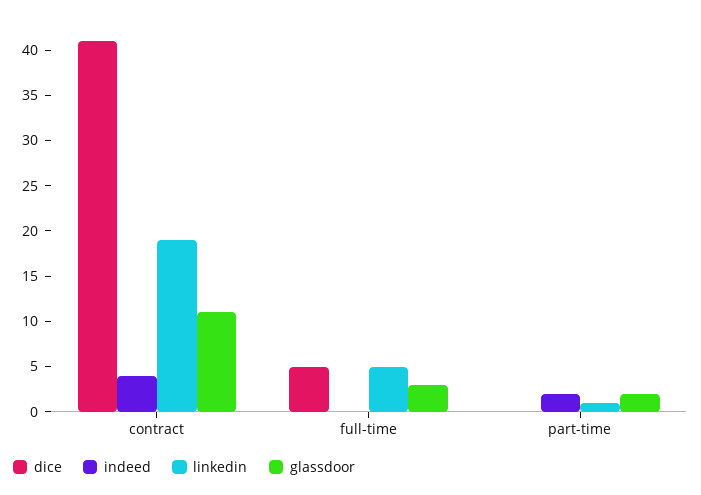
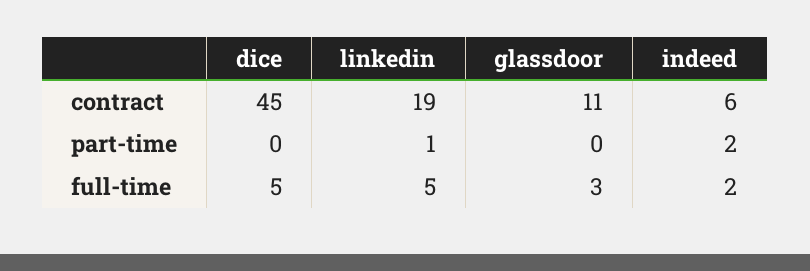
dice, contract: 41 -> 45
indeed, contract: 4 -> 6
indeed, full-time: 0 -> 2
glassdoor, part-time: 2 -> 0

